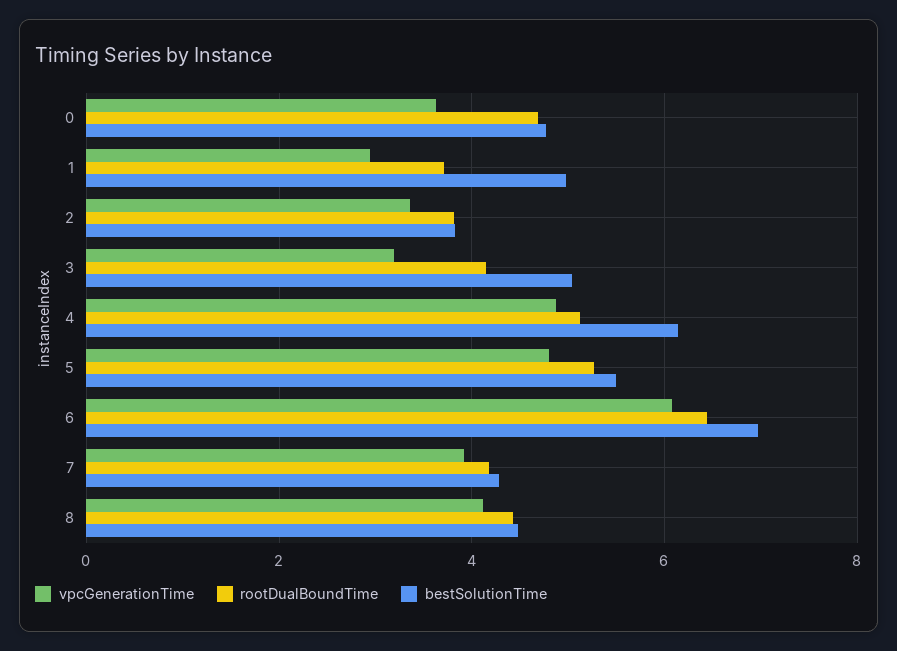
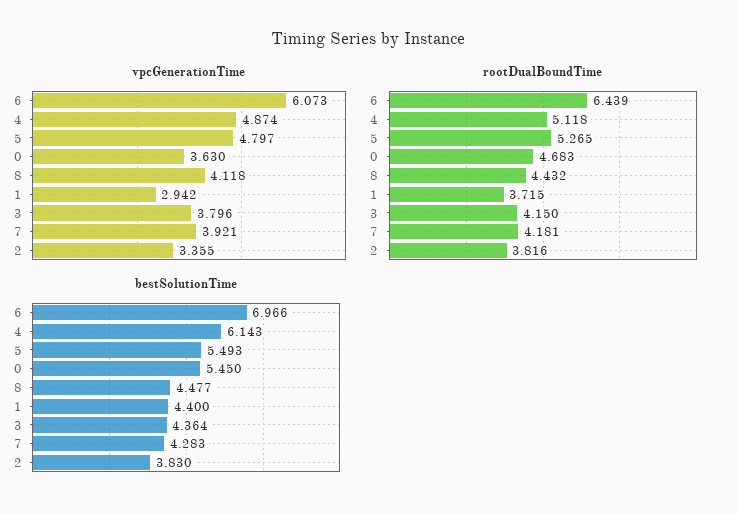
bestSolutionTime, 0: 4.8 -> 5.45
bestSolutionTime, 1: 5 -> 4.4
vpcGenerationTime, 3: 3.2 -> 3.796
bestSolutionTime, 3: 5 -> 4.364

